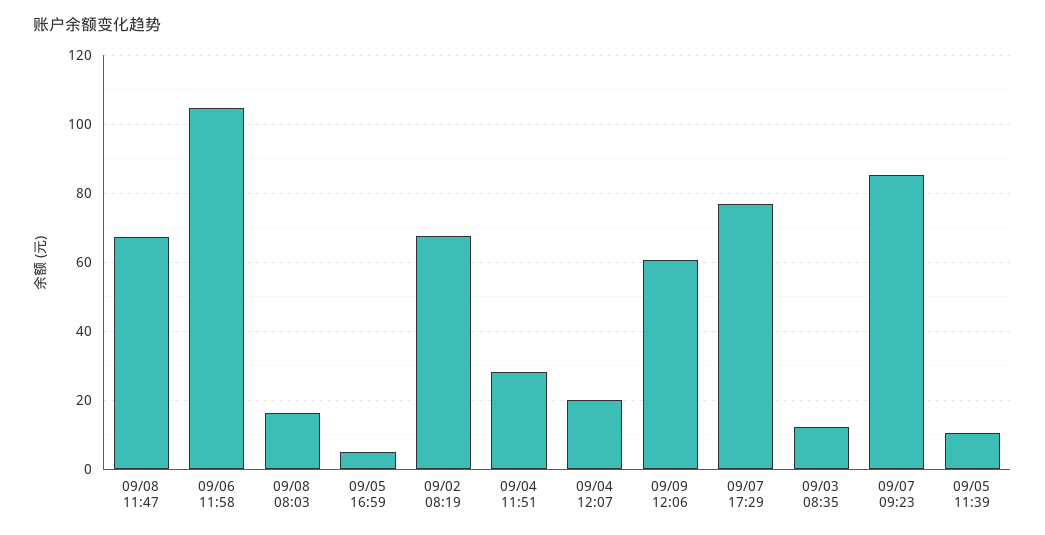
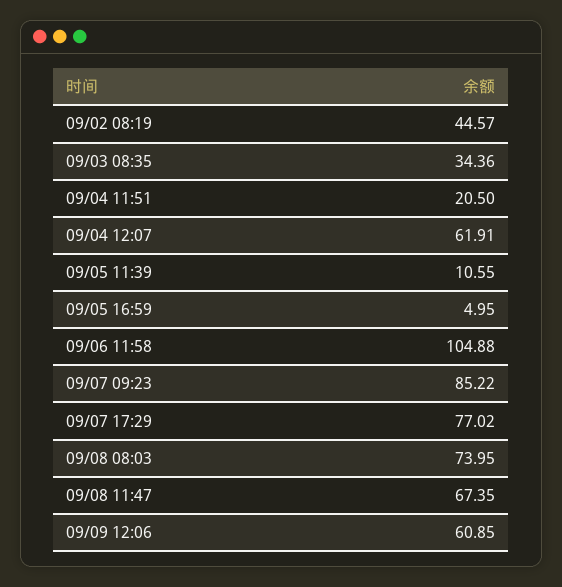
09/08 08:03: 16 -> 73.95
09/02 08:19: 68 -> 44.57
09/04 11:51: 28 -> 20.5
09/04 12:07: 20 -> 61.91
09/03 08:35: 12 -> 34.36

